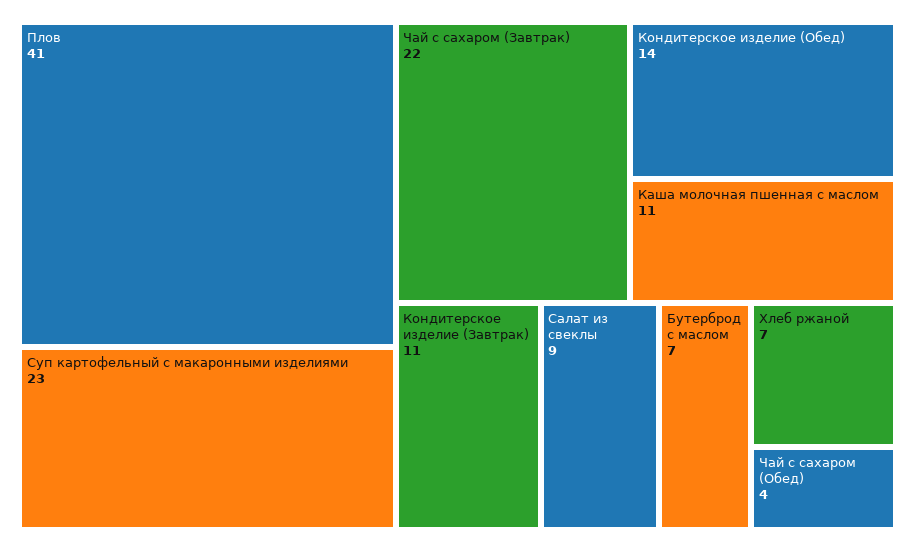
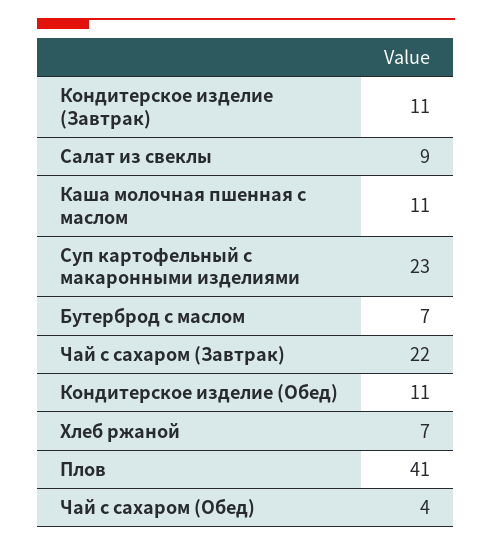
Кондитерское изделие (Обед): 14 -> 11

